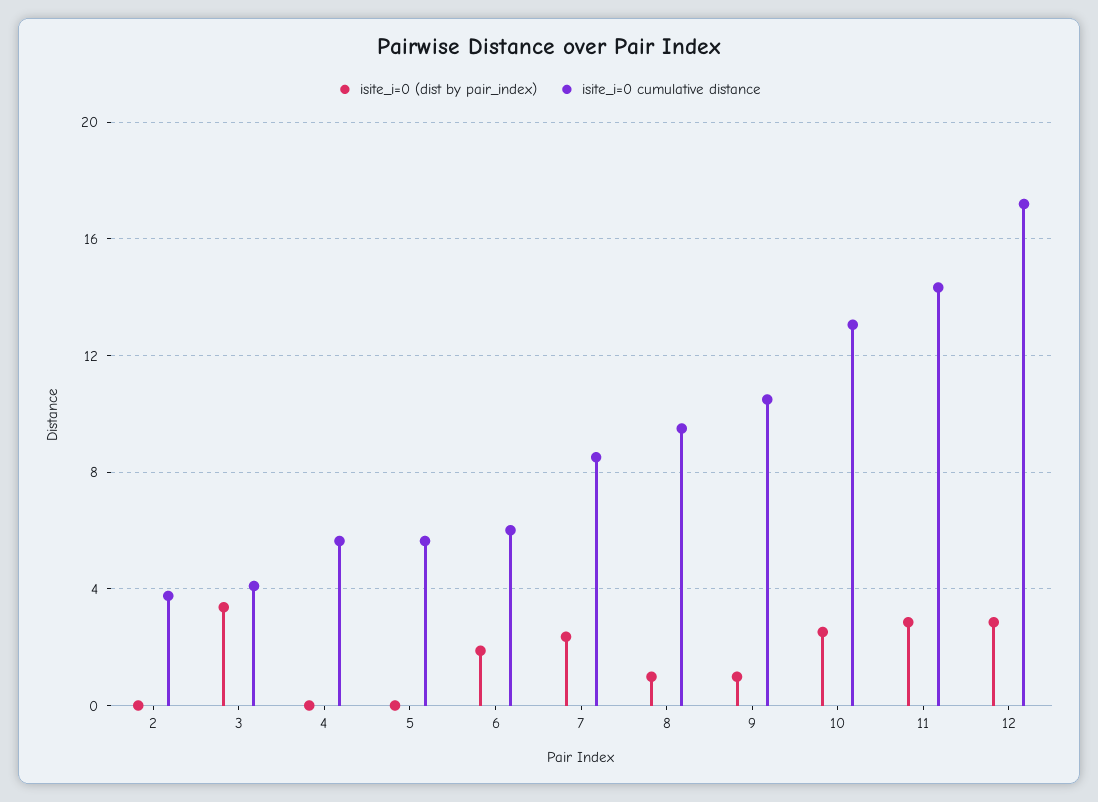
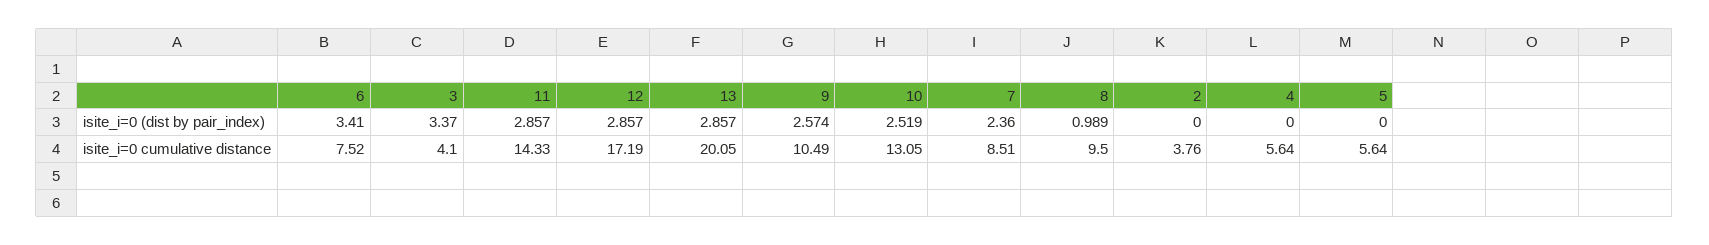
isite_i=0 (dist by pair_index), 6: 2 -> 3.41
isite_i=0 cumulative distance, 6: 6 -> 7.52
isite_i=0 (dist by pair_index), 9: 1 -> 2.574
isite_i=0 (dist by pair_index), 13: none -> 2.857
isite_i=0 cumulative distance, 13: none -> 20.05

